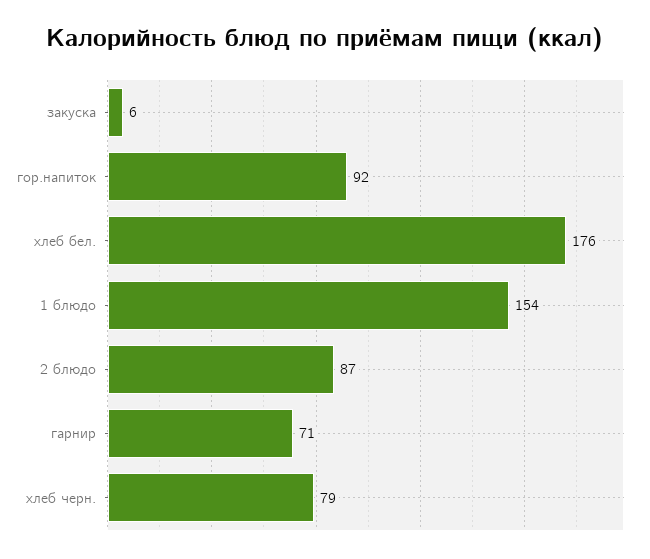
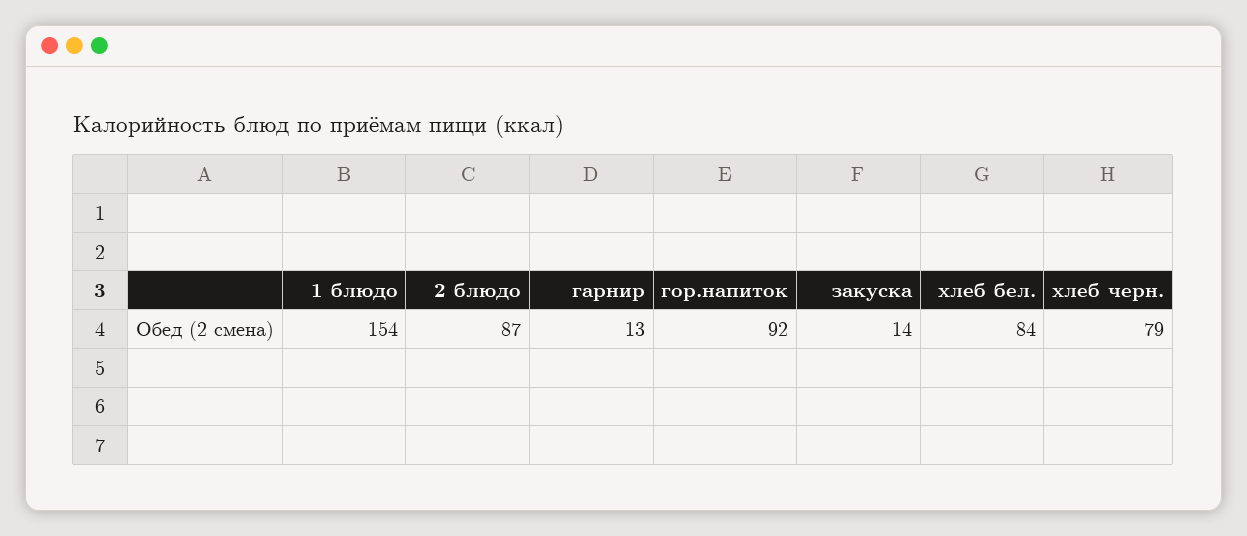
закуска: 6 -> 14
хлеб бел.: 176 -> 84
гарнир: 71 -> 13

